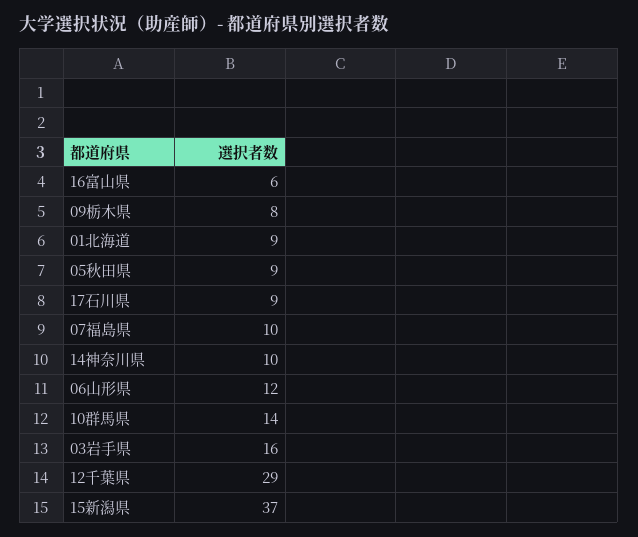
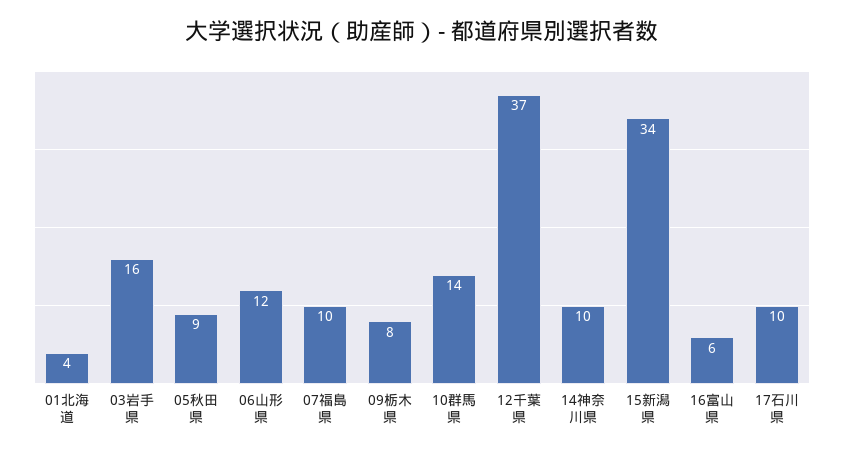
01北海道: 9 -> 4
17石川県: 9 -> 10
12千葉県: 29 -> 37
15新潟県: 37 -> 34

